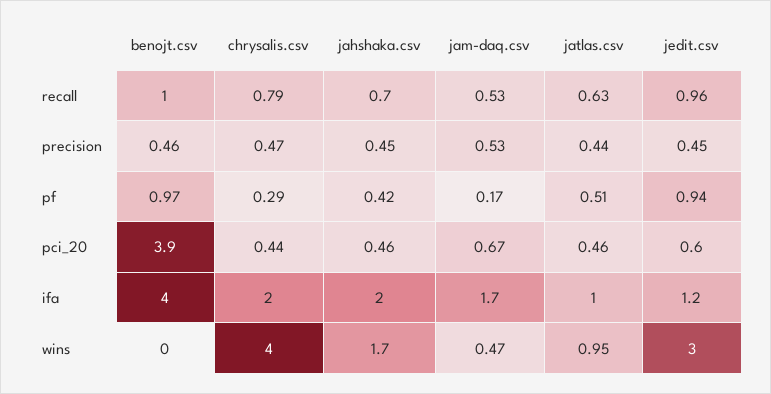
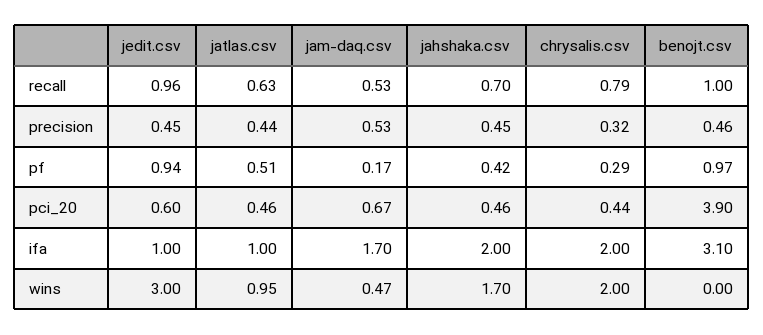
chrysalis.csv, precision: 0.47 -> 0.32
benojt.csv, ifa: 4 -> 3.1
jedit.csv, ifa: 1.2 -> 1
chrysalis.csv, wins: 4 -> 2

